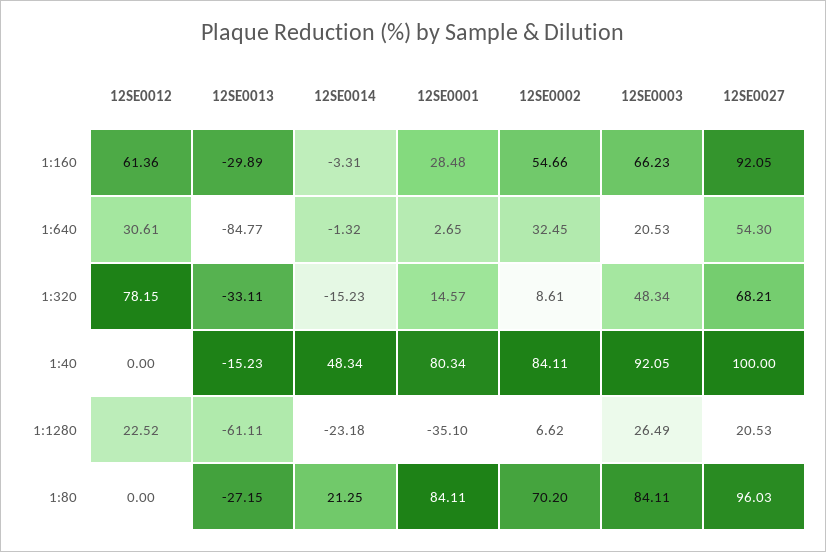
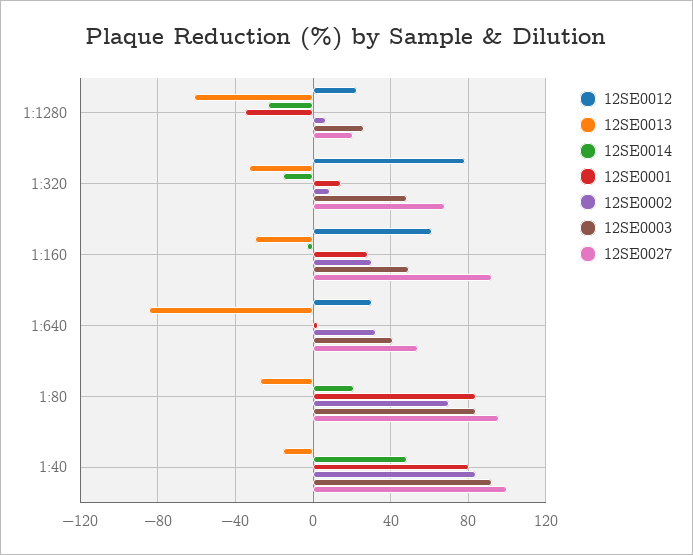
12SE0002, 1:160: 54.66 -> 30
12SE0003, 1:160: 66.23 -> 50
12SE0003, 1:640: 20.53 -> 40

